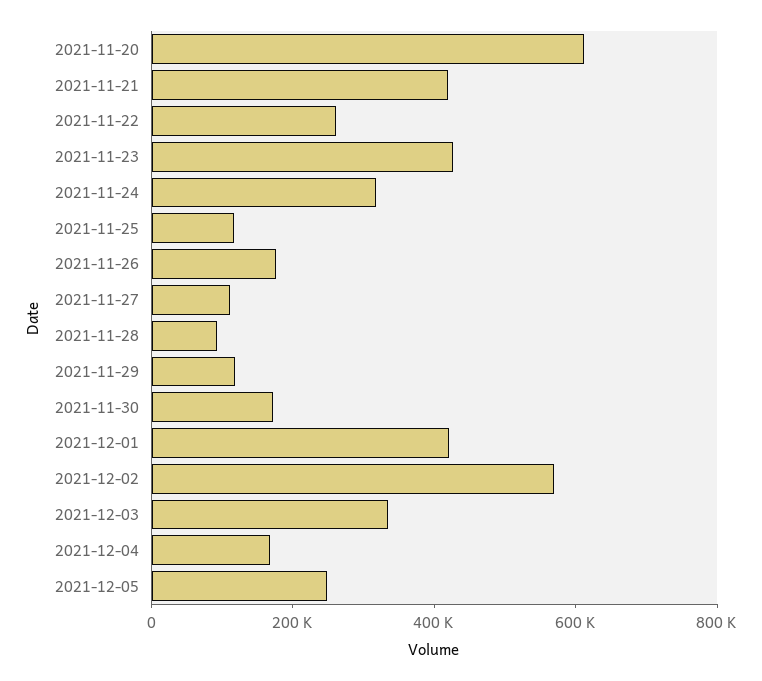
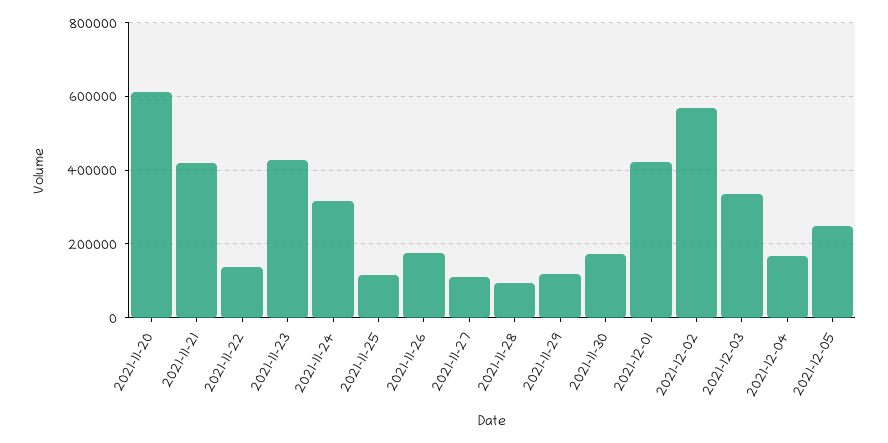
2021-11-22: 250000 -> 140000

